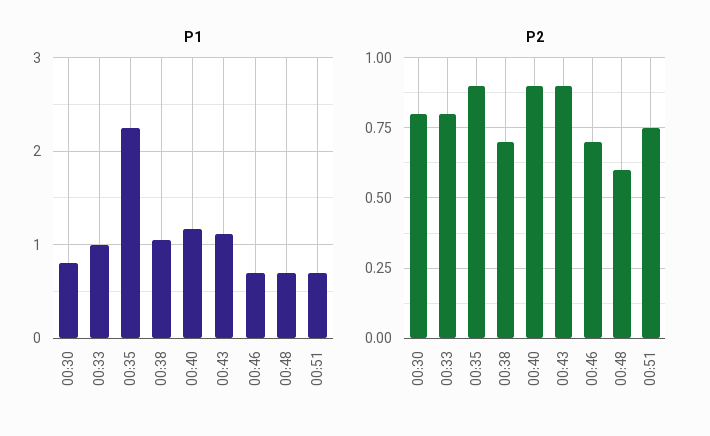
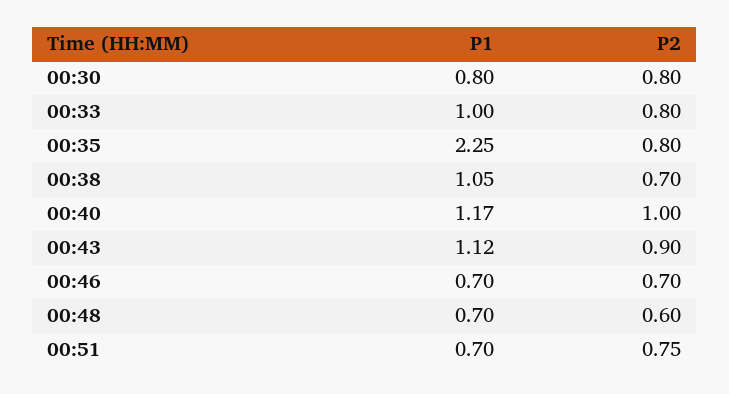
P2, 00:35: 0.9 -> 0.8
P2, 00:40: 0.9 -> 1

